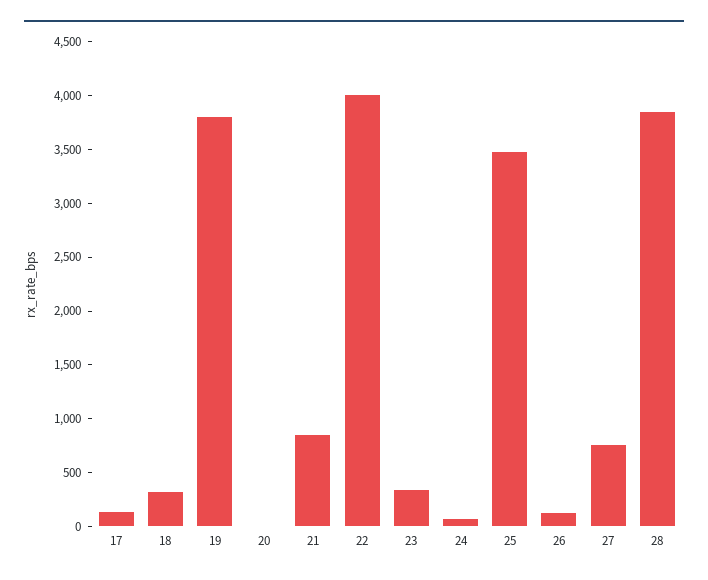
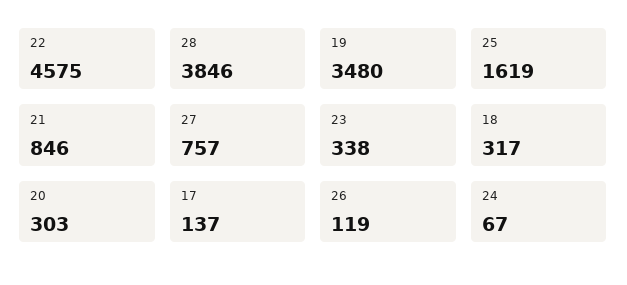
19: 3800 -> 3480
20: 0 -> 303
22: 4000 -> 4575
25: 3500 -> 1619

